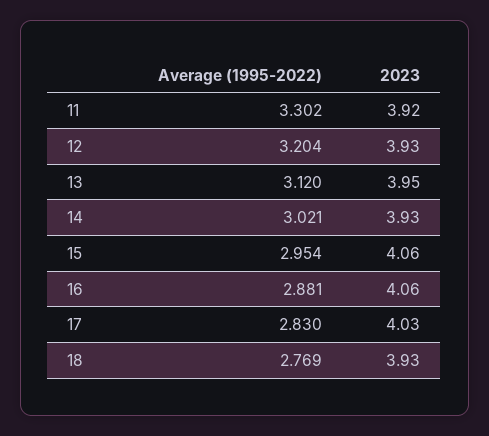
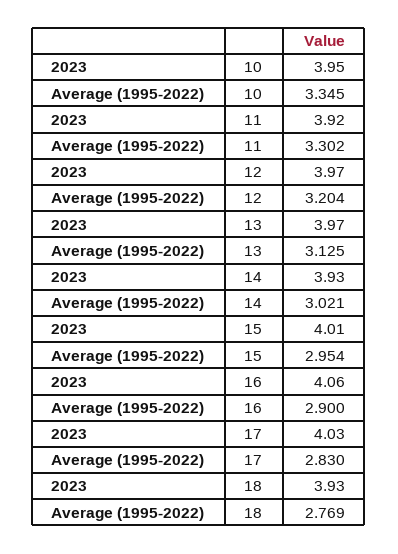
2023, 12: 3.93 -> 3.97
Average (1995-2022), 13: 3.12 -> 3.125
2023, 13: 3.95 -> 3.97
2023, 15: 4.06 -> 4.01
Average (1995-2022), 16: 2.881 -> 2.9
2023, 10: none -> 3.95
Average (1995-2022), 10: none -> 3.345

